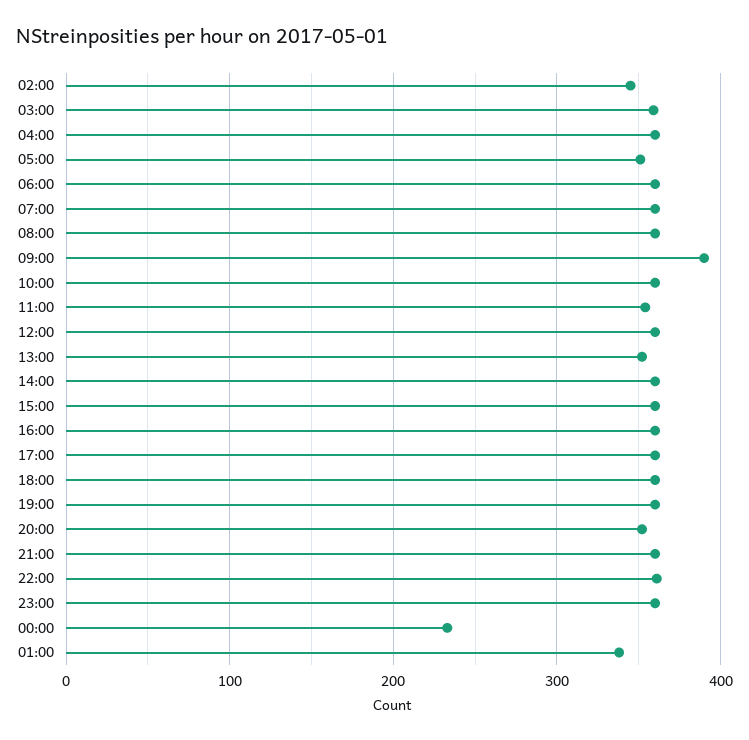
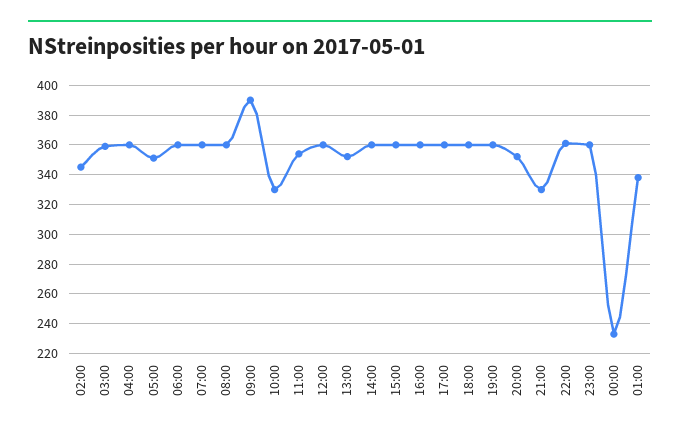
10:00: 360 -> 330
21:00: 360 -> 330

